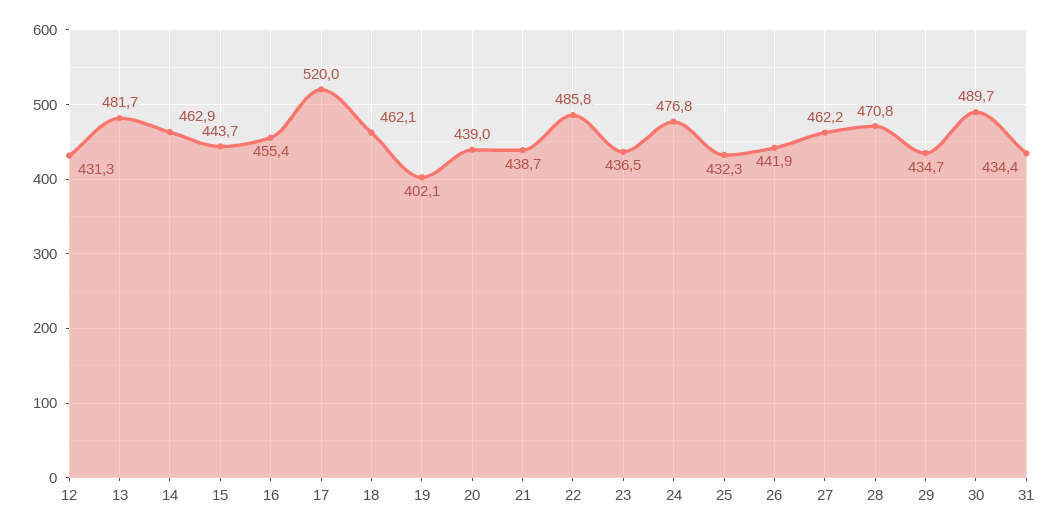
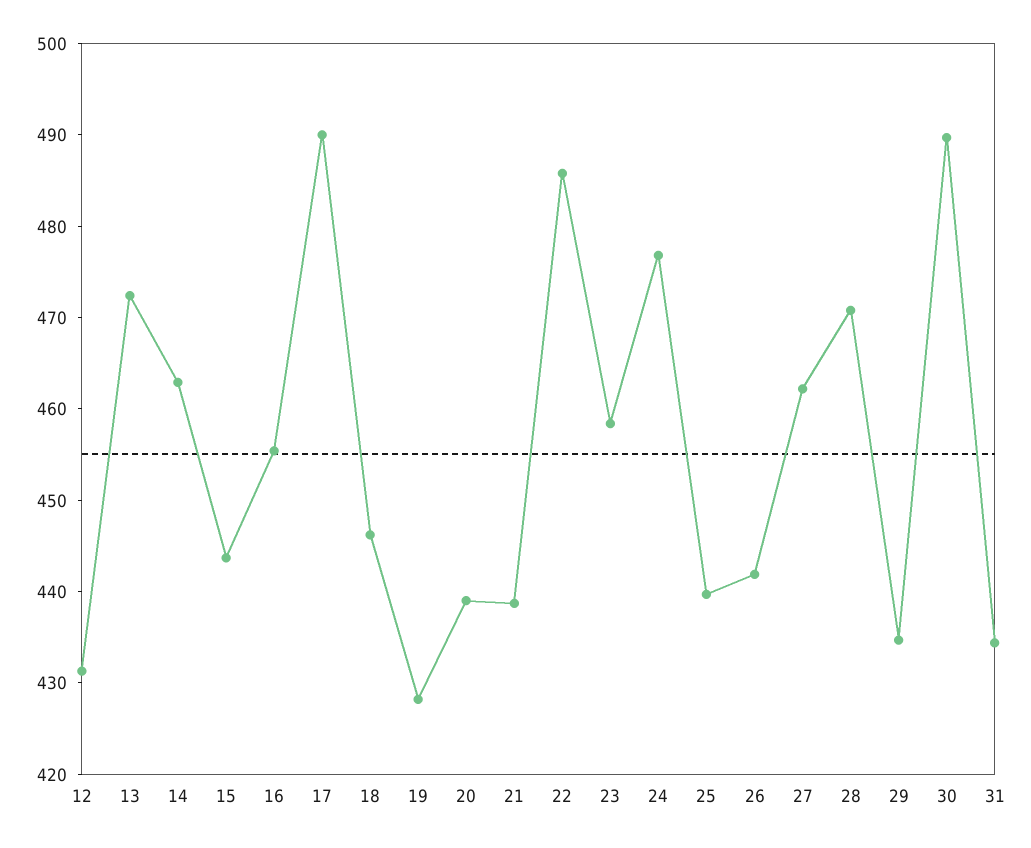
13: 481.7 -> 472
17: 520 -> 490
18: 462.1 -> 446
19: 402.1 -> 428
23: 436.5 -> 458
25: 432.3 -> 440

